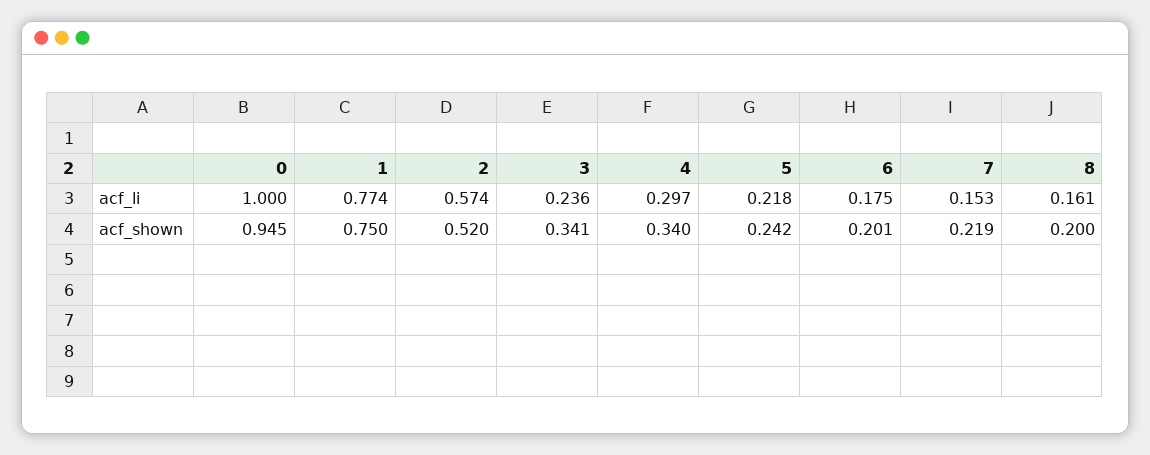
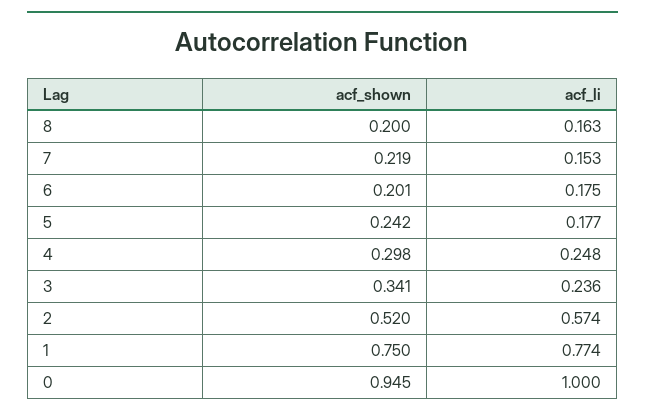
4, acf_li: 0.297 -> 0.248
5, acf_li: 0.218 -> 0.177
8, acf_li: 0.161 -> 0.163
4, acf_shown: 0.34 -> 0.298

